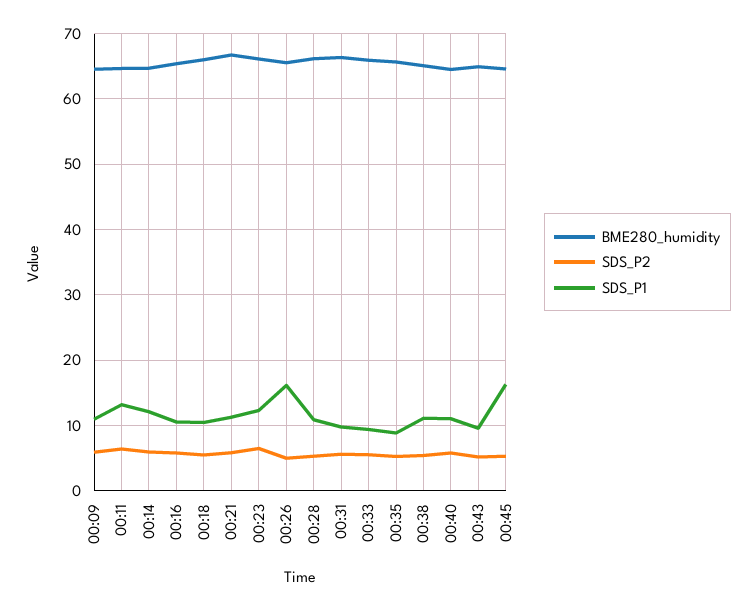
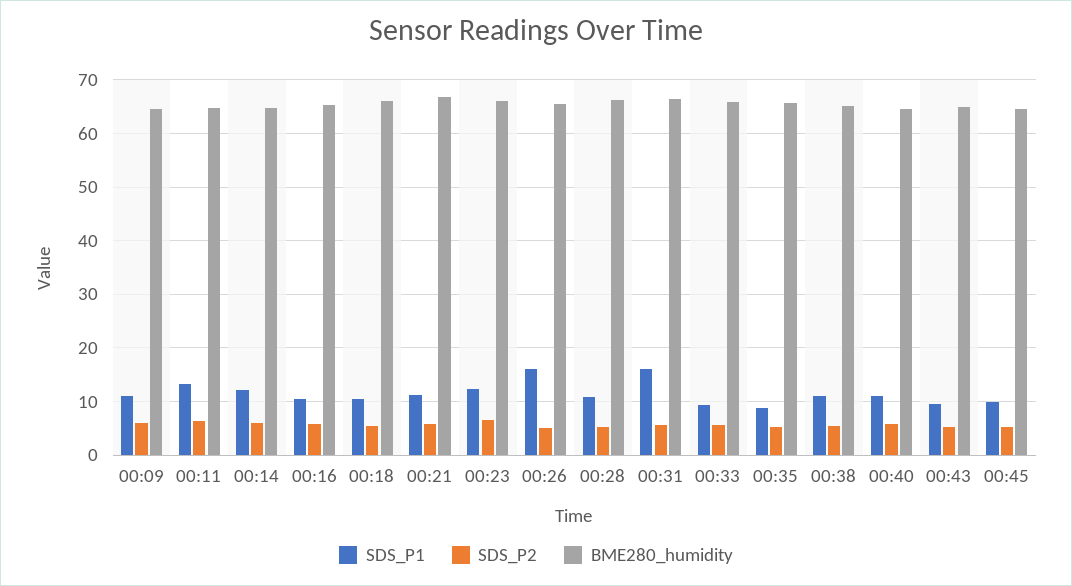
SDS_P1, 00:31: 10 -> 16
SDS_P1, 00:45: 16 -> 10

